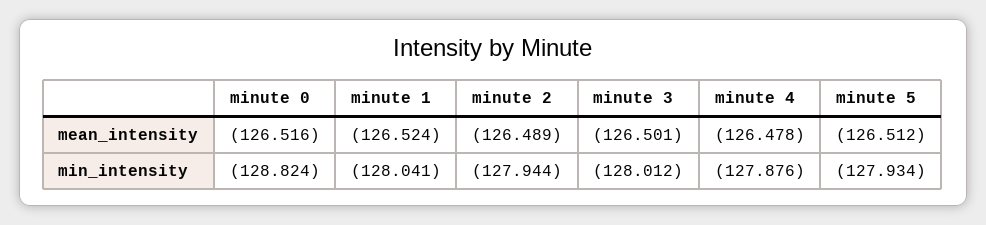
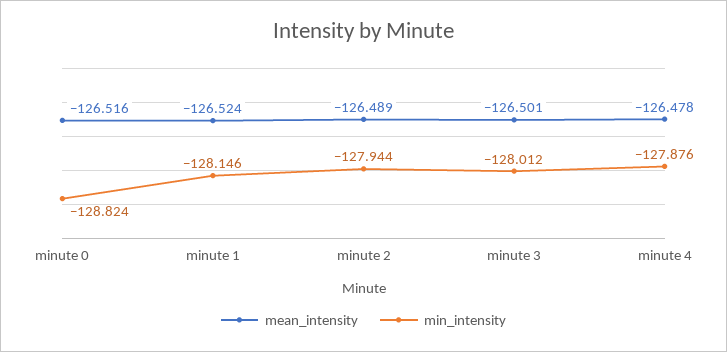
mean_intensity, minute 5: -126.512 -> none
min_intensity, minute 1: -128.041 -> -128.146
min_intensity, minute 5: -127.934 -> none

